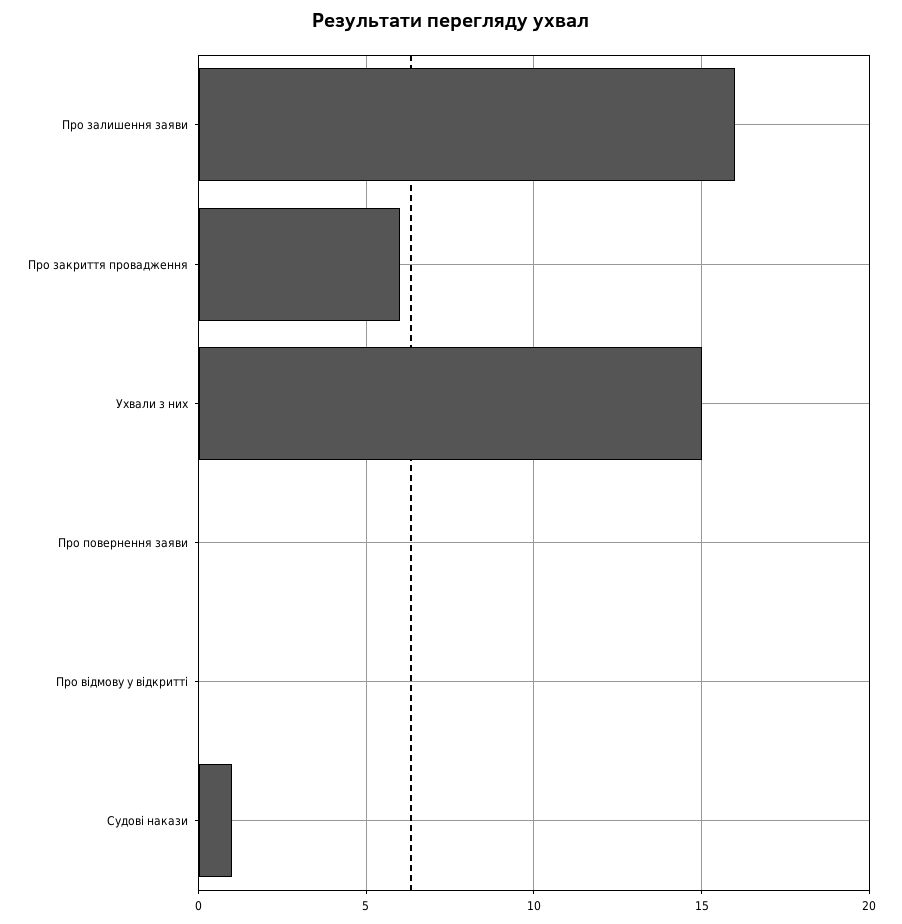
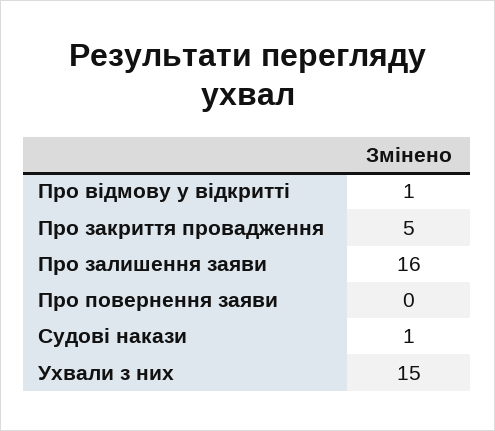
Про закриття провадження: 6 -> 5
Про відмову у відкритті: 0 -> 1

